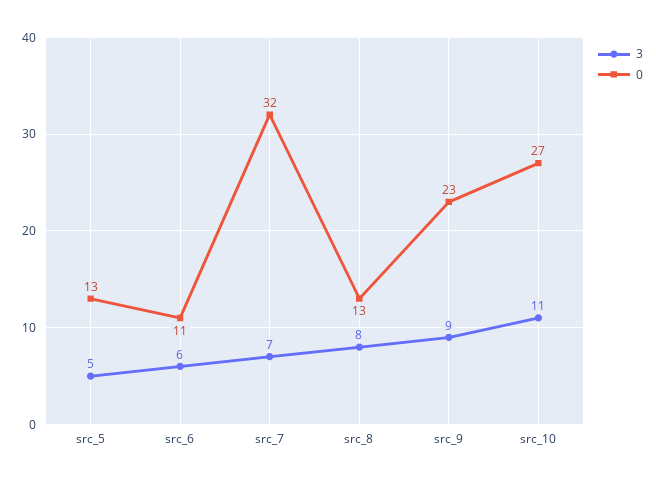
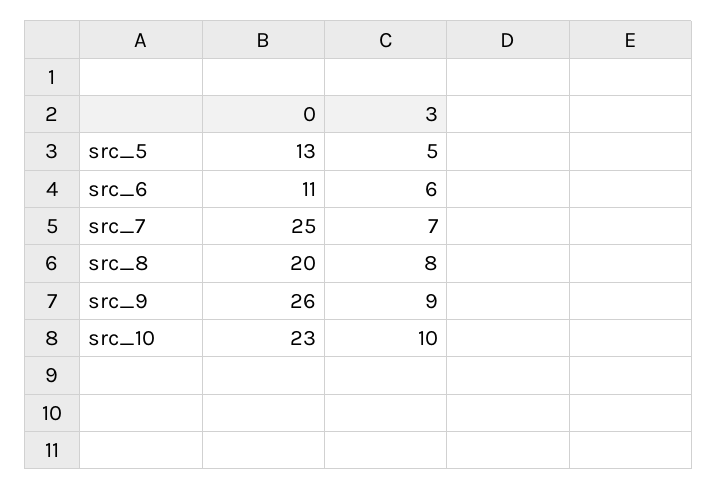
0, src_7: 32 -> 25
0, src_8: 13 -> 20
0, src_9: 23 -> 26
3, src_10: 11 -> 10
0, src_10: 27 -> 23

